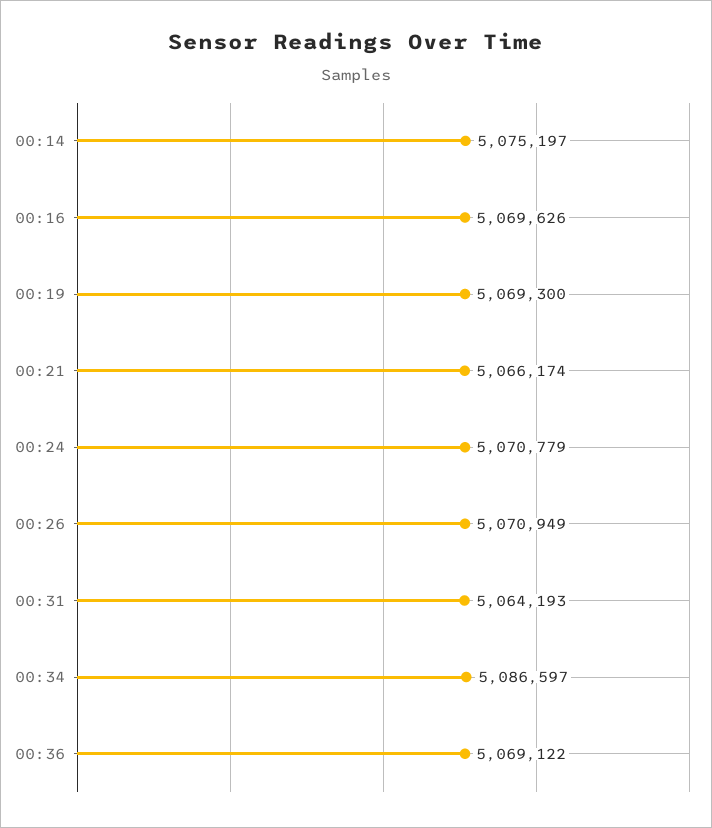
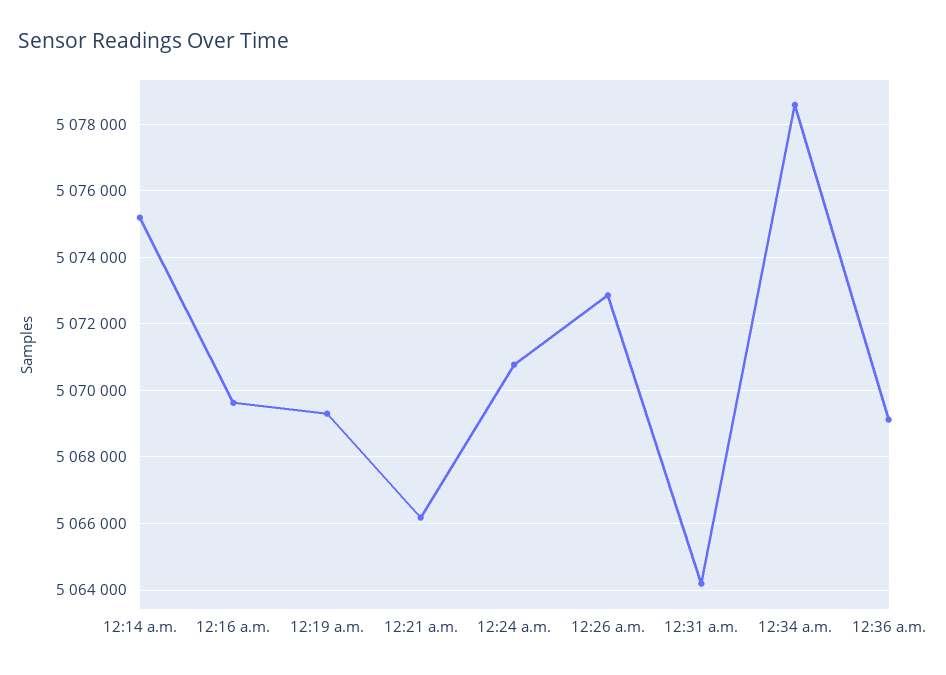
00:26: 5070949 -> 5072800
00:34: 5086597 -> 5078600

